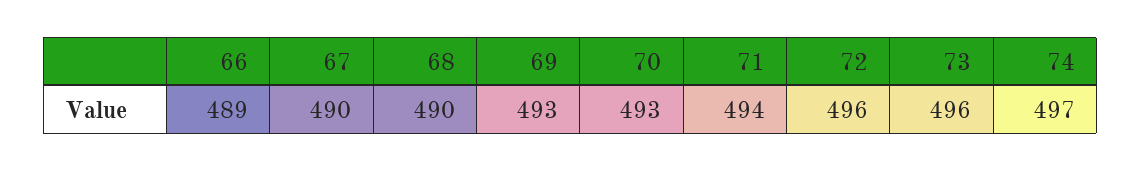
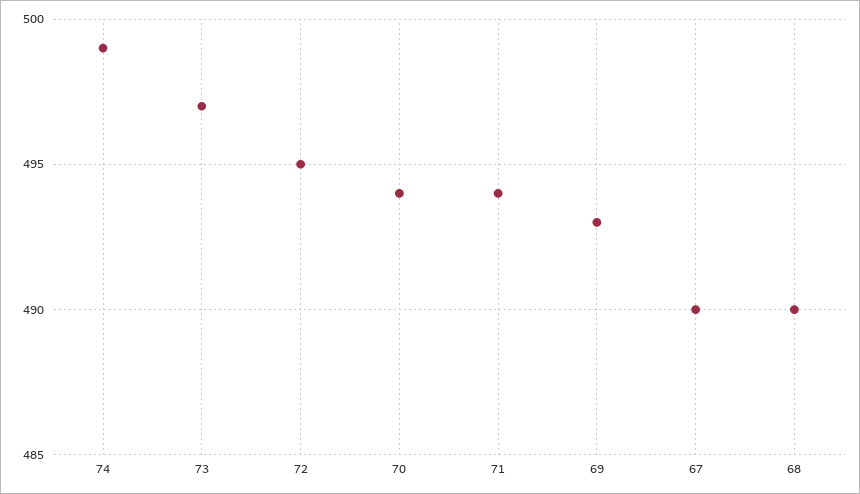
66: 489 -> none
70: 493 -> 494
72: 496 -> 495
73: 496 -> 497
74: 497 -> 499

